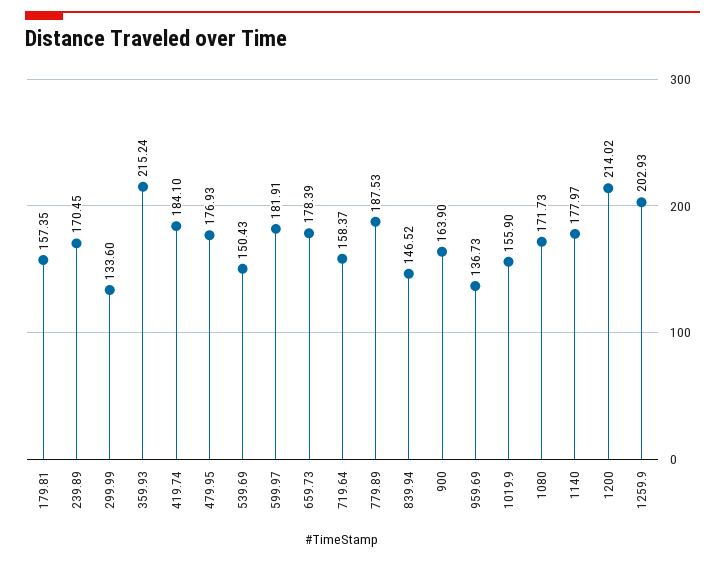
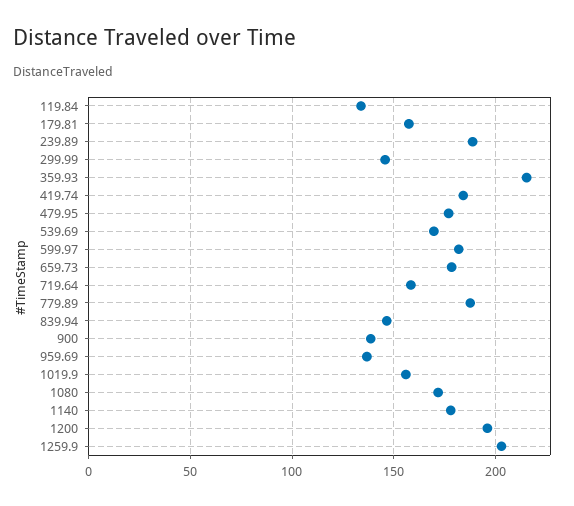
239.89: 170.45 -> 190
299.99: 133.6 -> 145
539.69: 150.43 -> 170
900: 163.9 -> 140
1200: 214.02 -> 195
119.84: none -> 135

